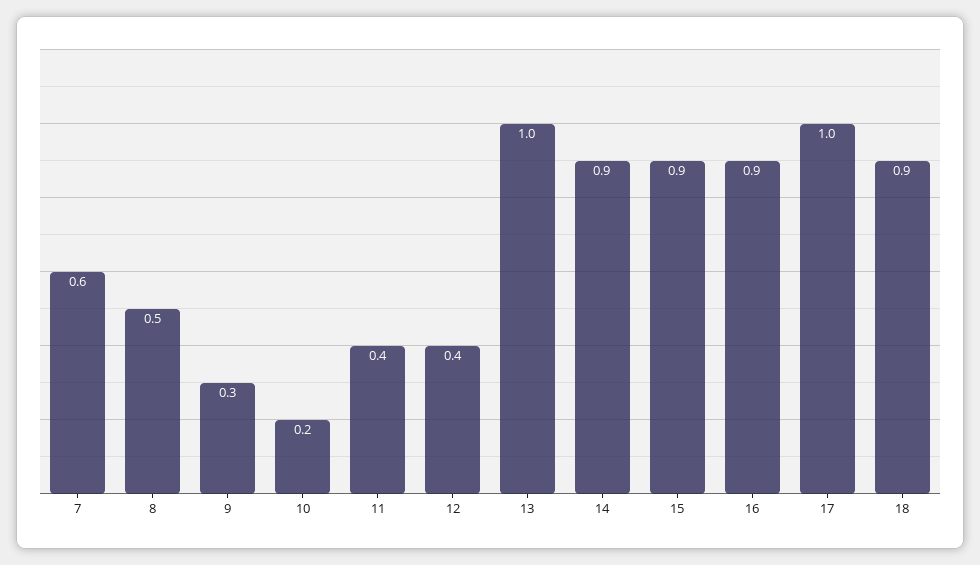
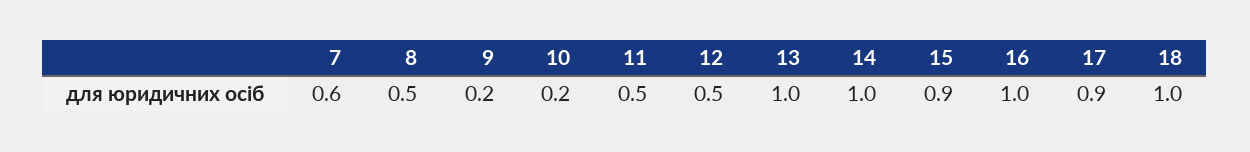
9: 0.3 -> 0.2
11: 0.4 -> 0.5
12: 0.4 -> 0.5
14: 0.9 -> 1
16: 0.9 -> 1
17: 1 -> 0.9
18: 0.9 -> 1

